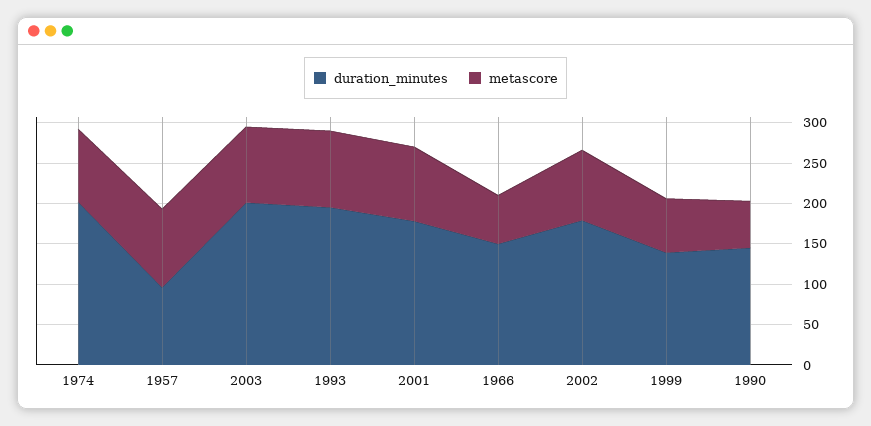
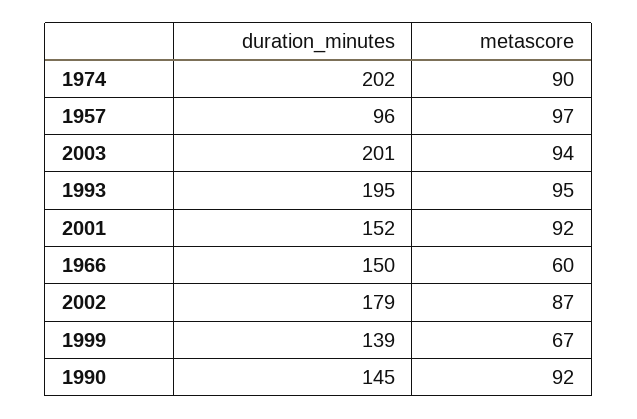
duration_minutes, 2001: 180 -> 152
metascore, 1990: 60 -> 92

